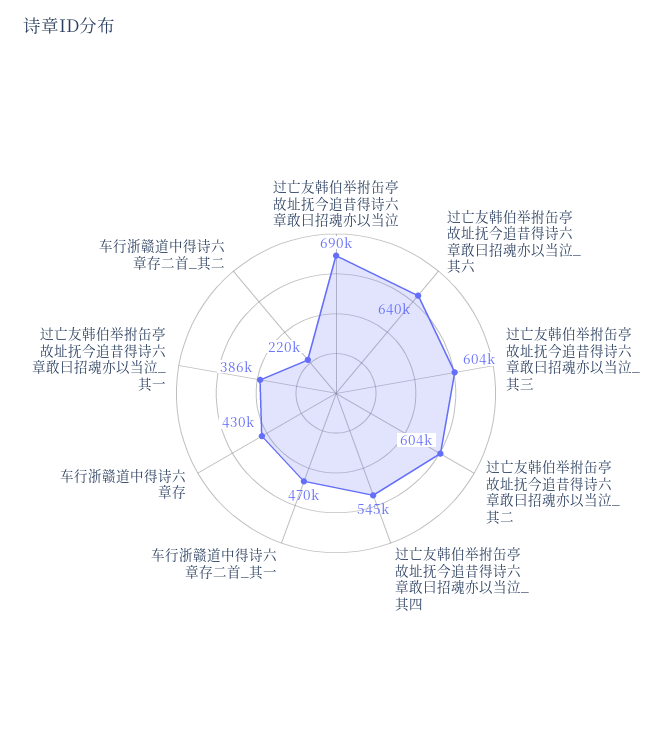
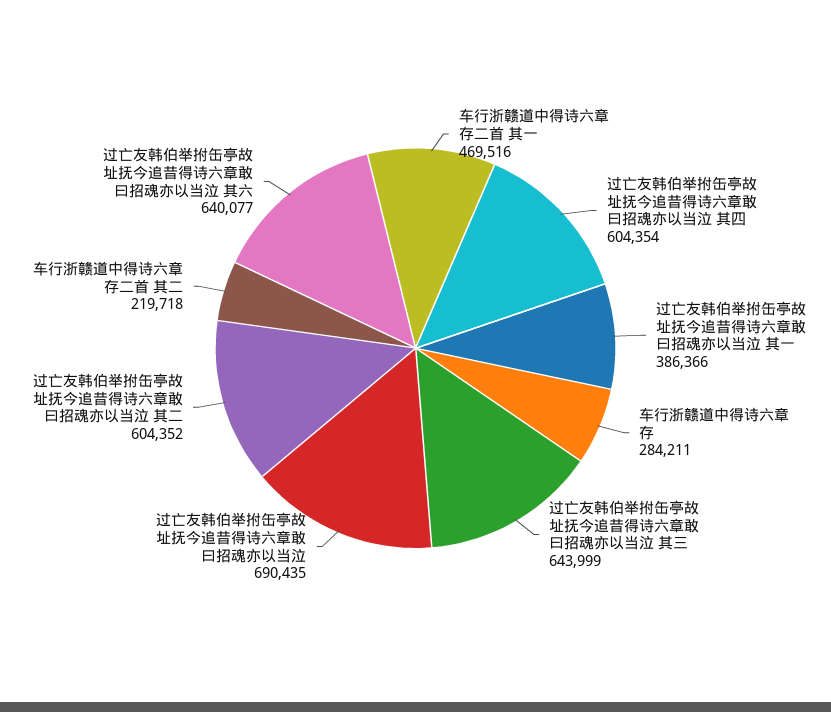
过亡友韩伯举拊缶亭故址抚今追昔得诗六章敢曰招魂亦以当泣_其三: 604000 -> 643999
过亡友韩伯举拊缶亭故址抚今追昔得诗六章敢曰招魂亦以当泣_其四: 545000 -> 604354
车行浙赣道中得诗六章存: 430000 -> 284211

